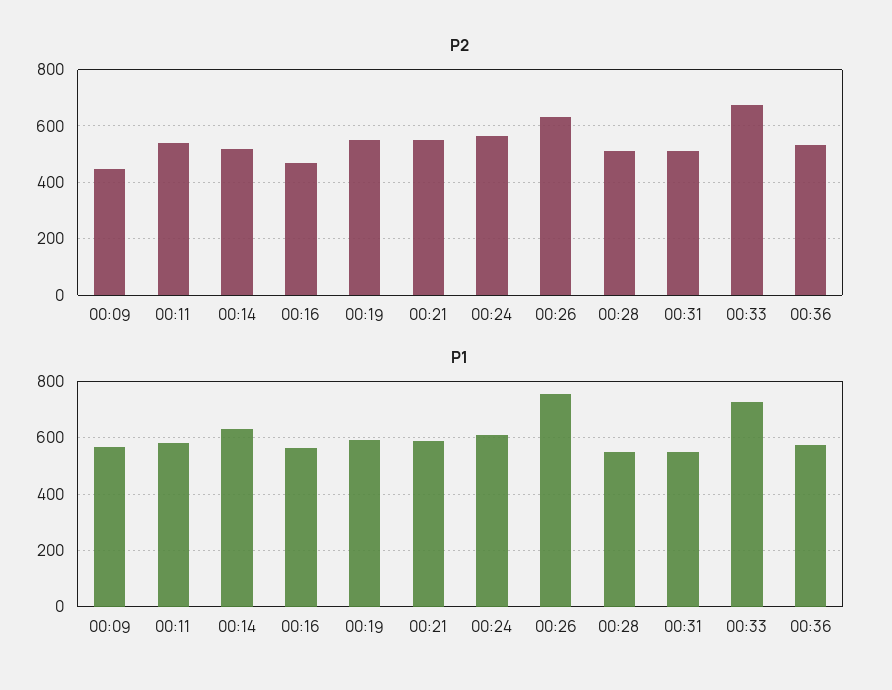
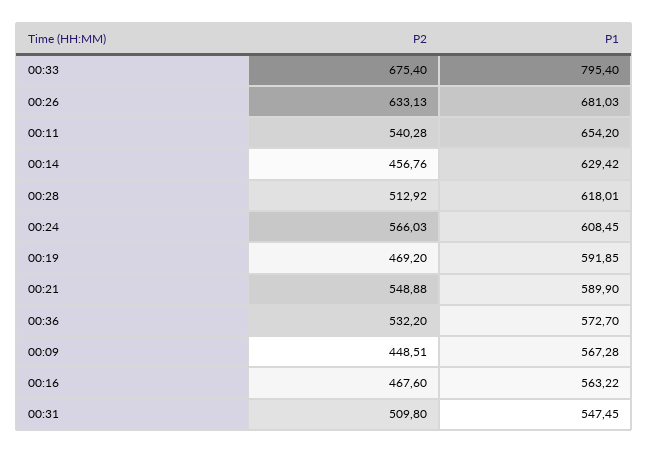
P2, 00:14: 525 -> 456.76
P2, 00:19: 550 -> 469.2
P1, 00:11: 575 -> 654.2
P1, 00:26: 750 -> 681.03
P1, 00:28: 550 -> 618.01
P1, 00:33: 725 -> 795.4

